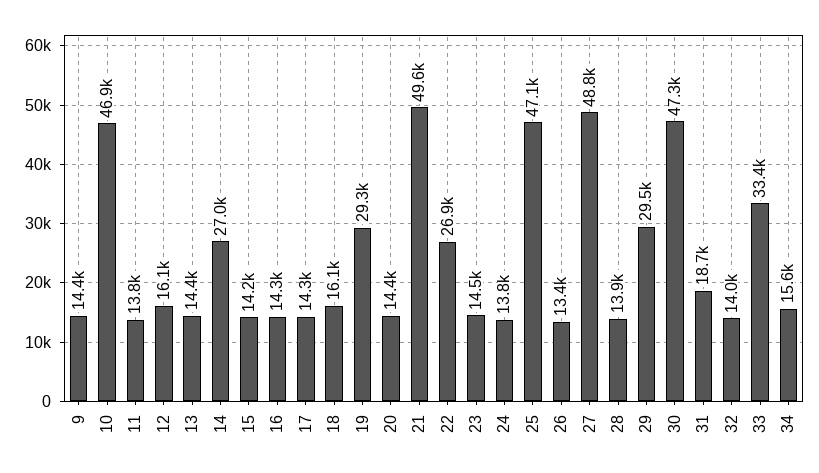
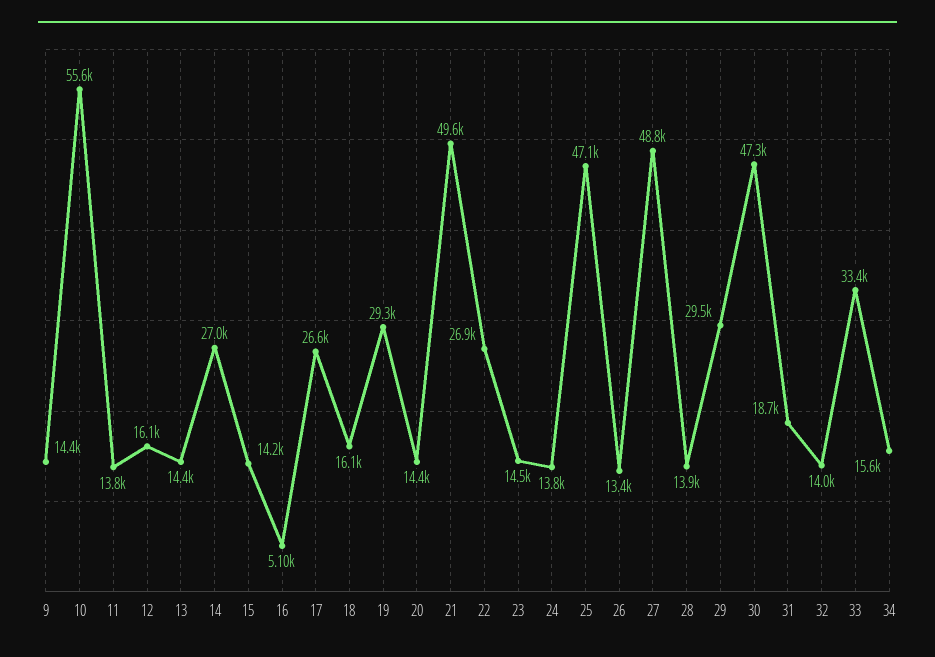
10: 46900 -> 55600
16: 14300 -> 5100
17: 14300 -> 26600

